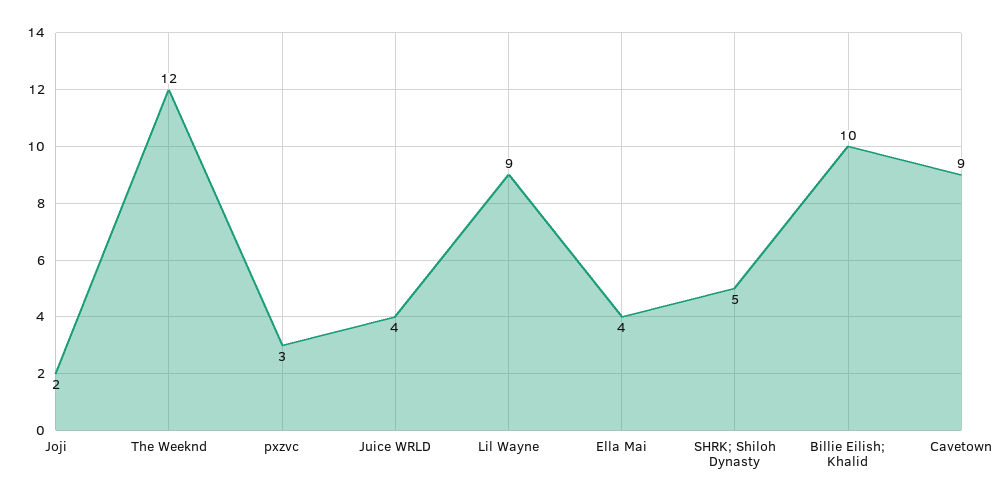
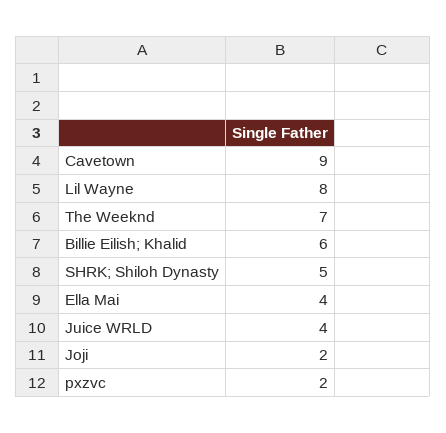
The Weeknd: 12 -> 7
pxzvc: 3 -> 2
Lil Wayne: 9 -> 8
Billie Eilish; Khalid: 10 -> 6

